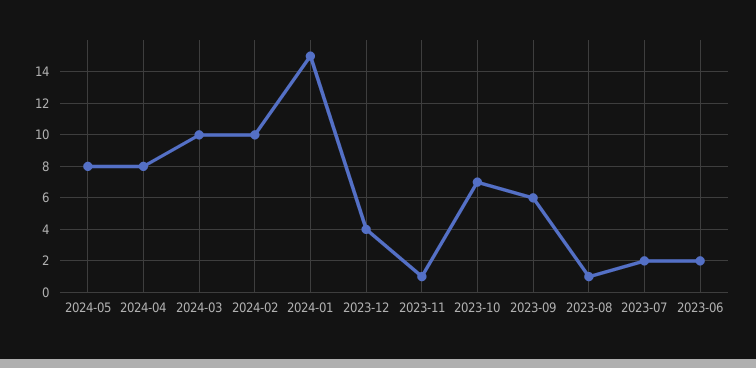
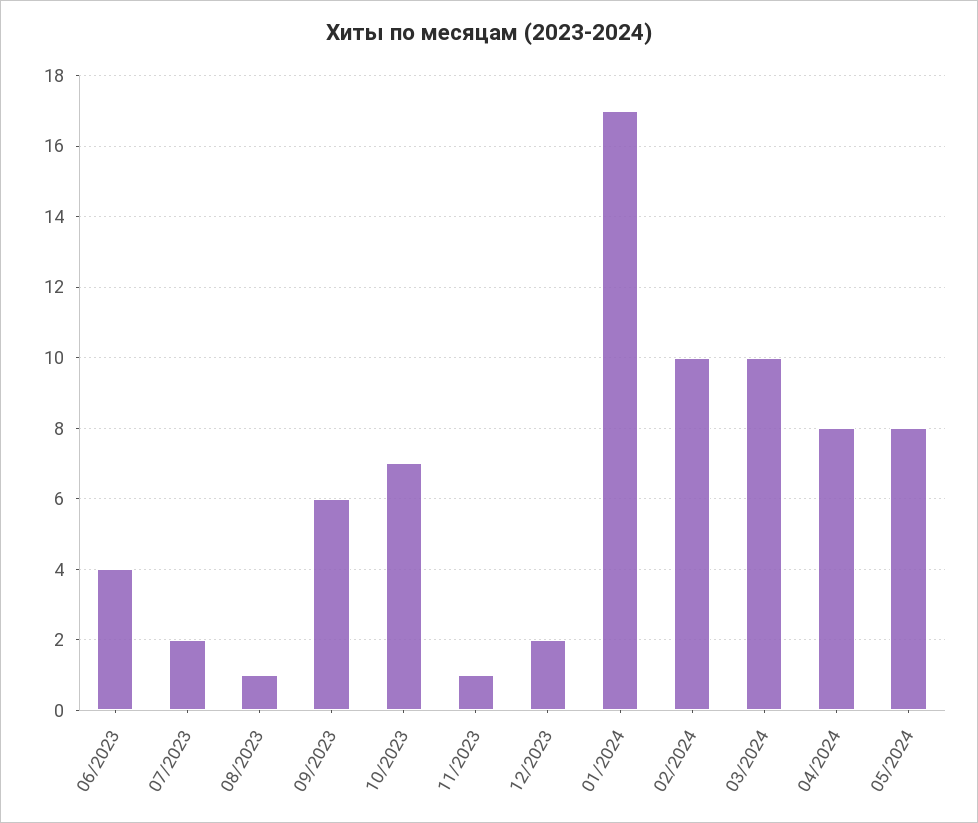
2024-01: 15 -> 17
2023-12: 4 -> 2
2023-06: 2 -> 4

